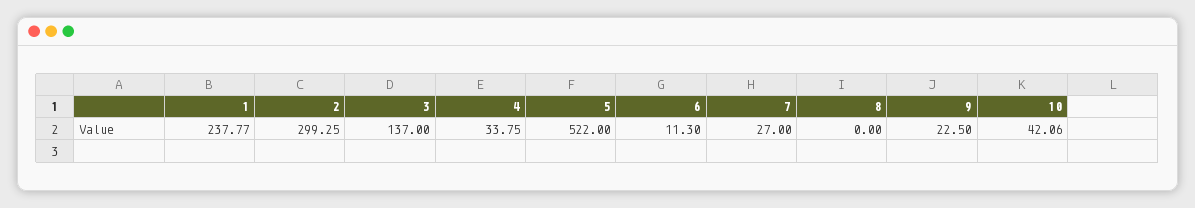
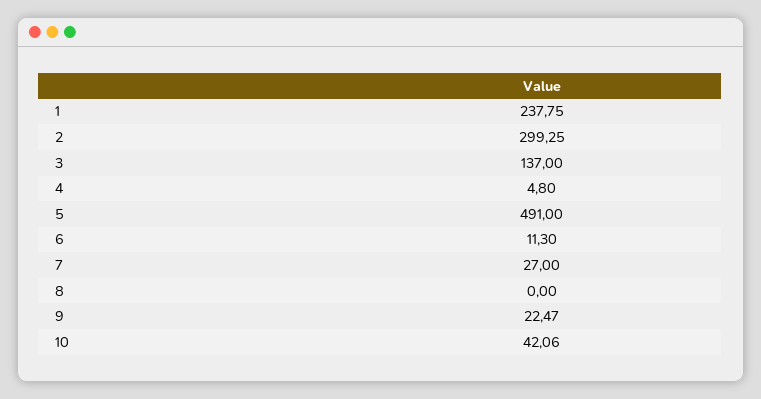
1: 237.77 -> 237.75
4: 33.75 -> 4.8
5: 522 -> 491
9: 22.5 -> 22.47

